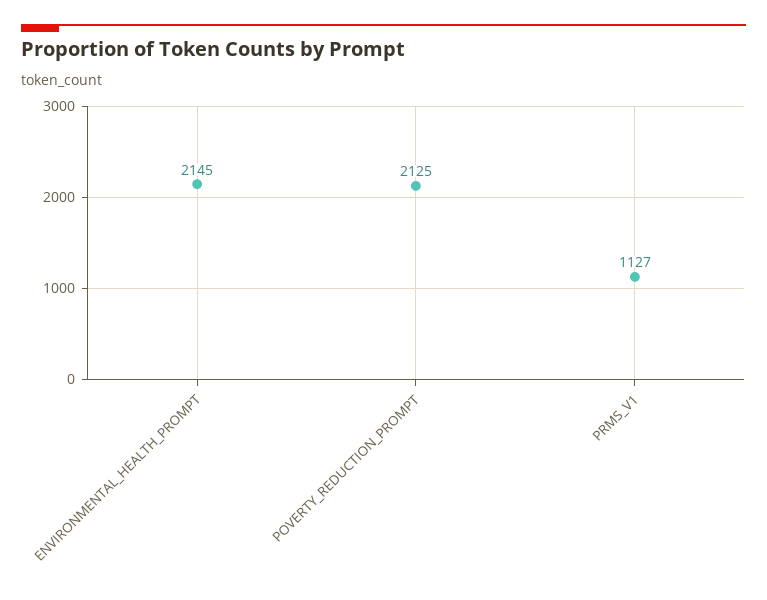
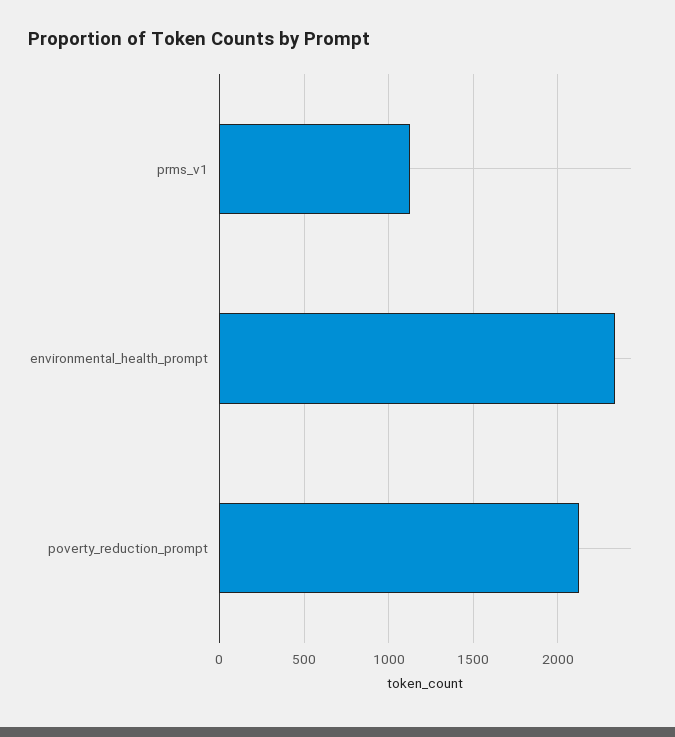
ENVIRONMENTAL_HEALTH_PROMPT: 2145 -> 2350

